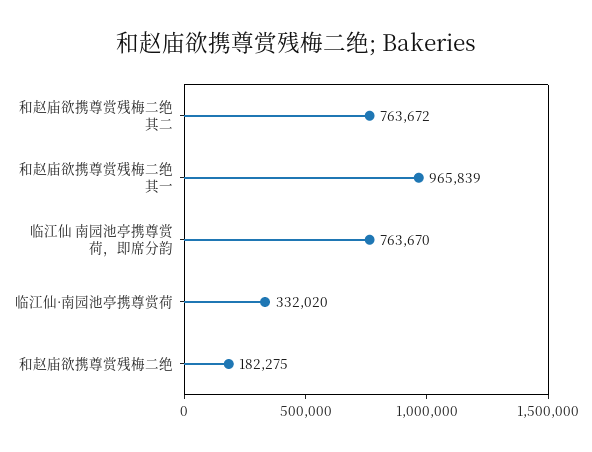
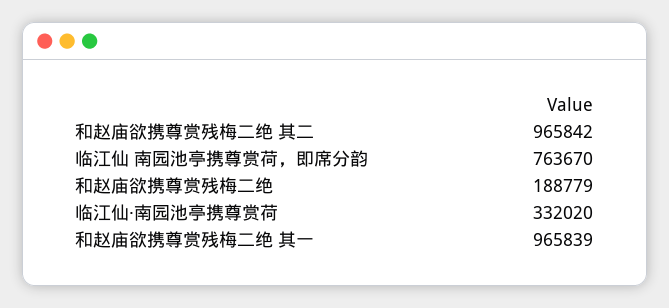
和赵庙欲携尊赏残梅二绝 其二: 763672 -> 965842
和赵庙欲携尊赏残梅二绝: 182275 -> 188779

